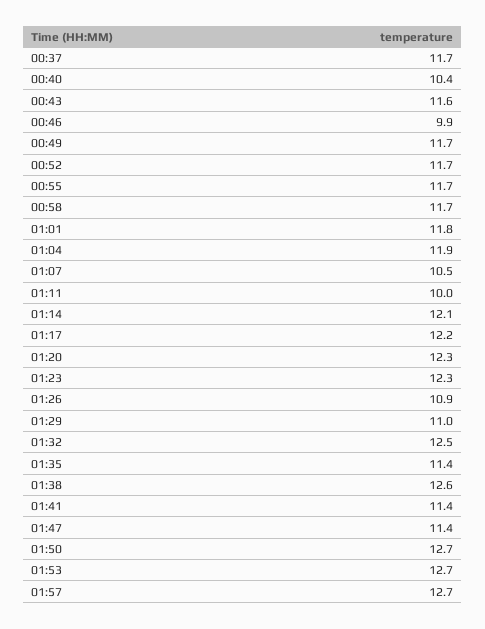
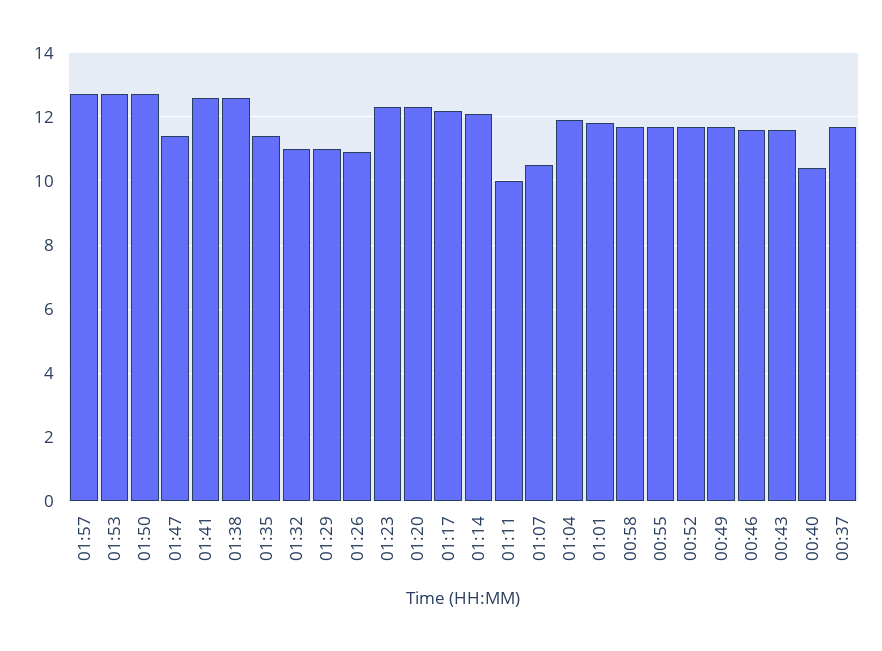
00:46: 9.9 -> 11.5
01:32: 12.5 -> 11
01:41: 11.4 -> 12.5

